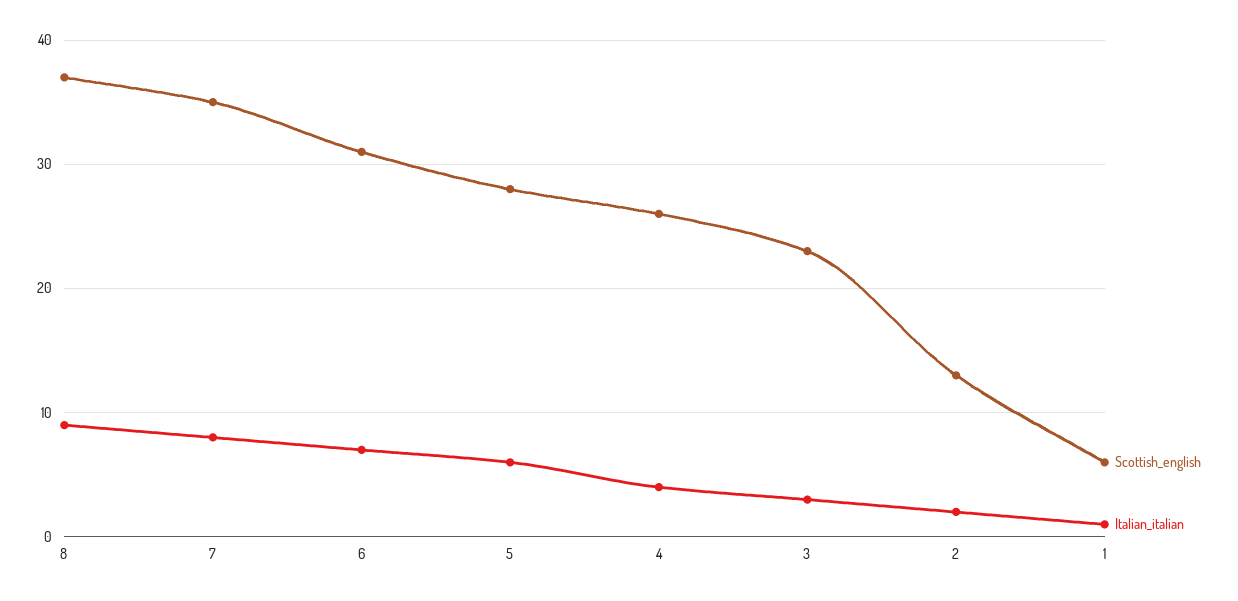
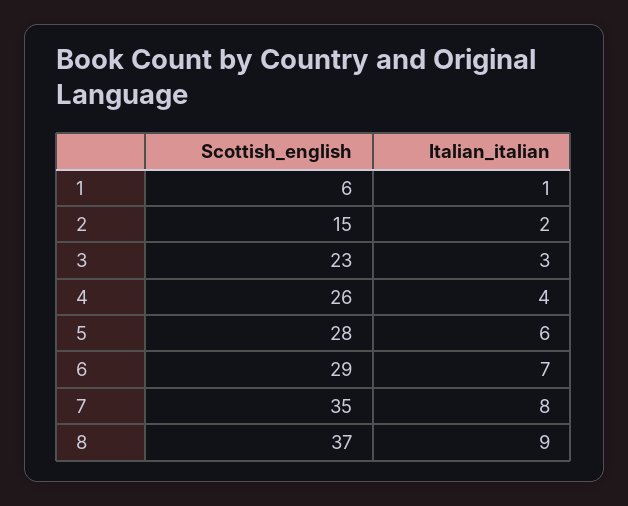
Scottish_english, 6: 31 -> 29
Scottish_english, 2: 13 -> 15

